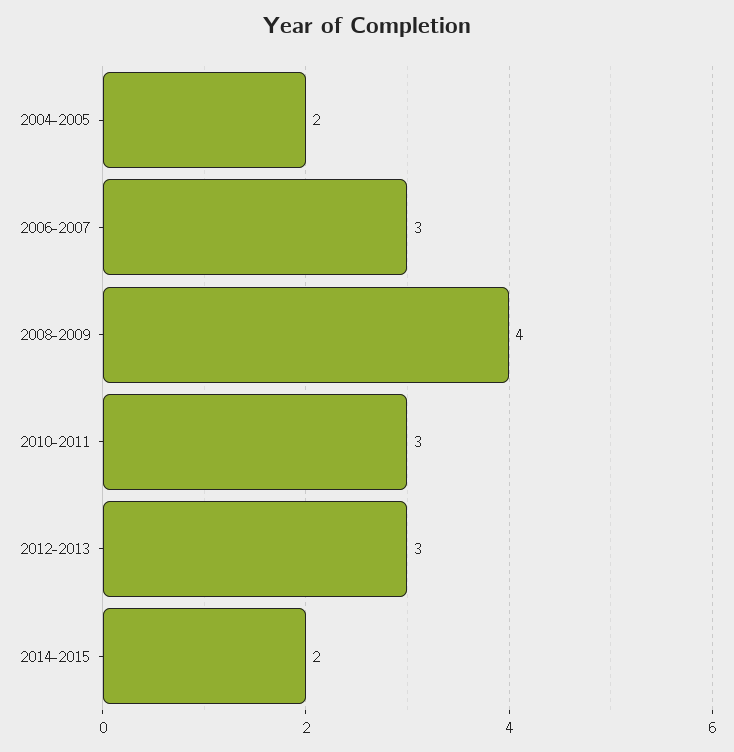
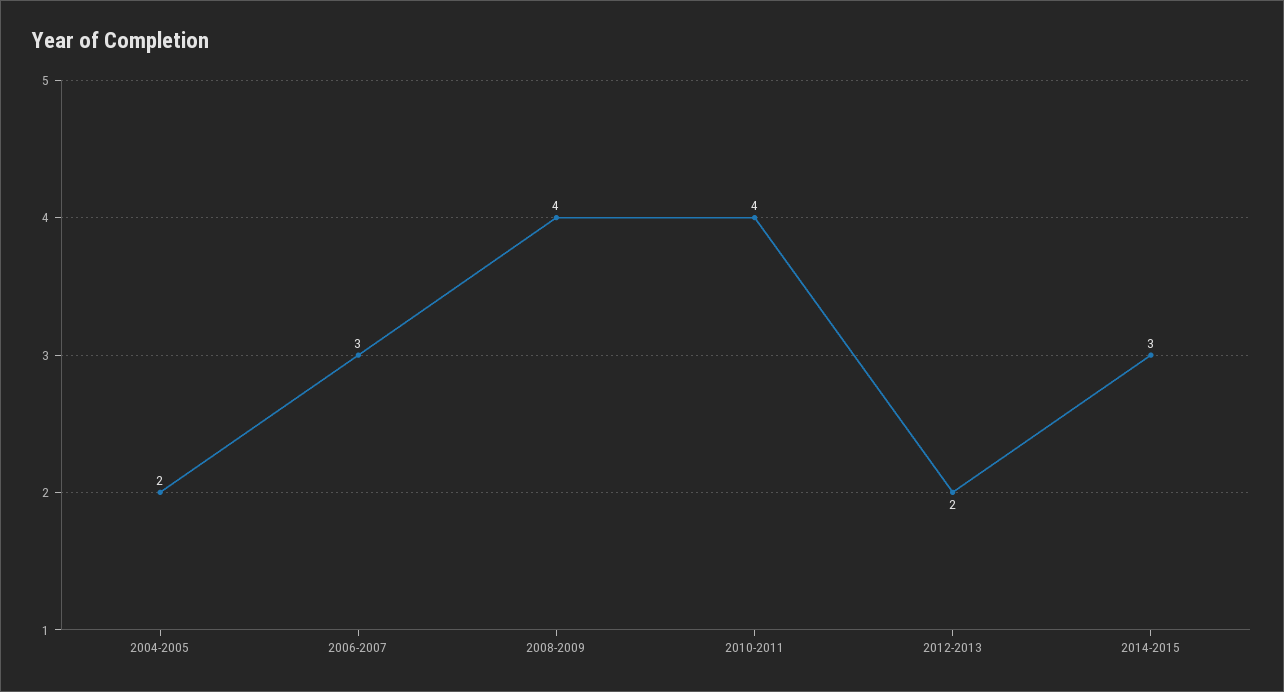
2010-2011: 3 -> 4
2012-2013: 3 -> 2
2014-2015: 2 -> 3

